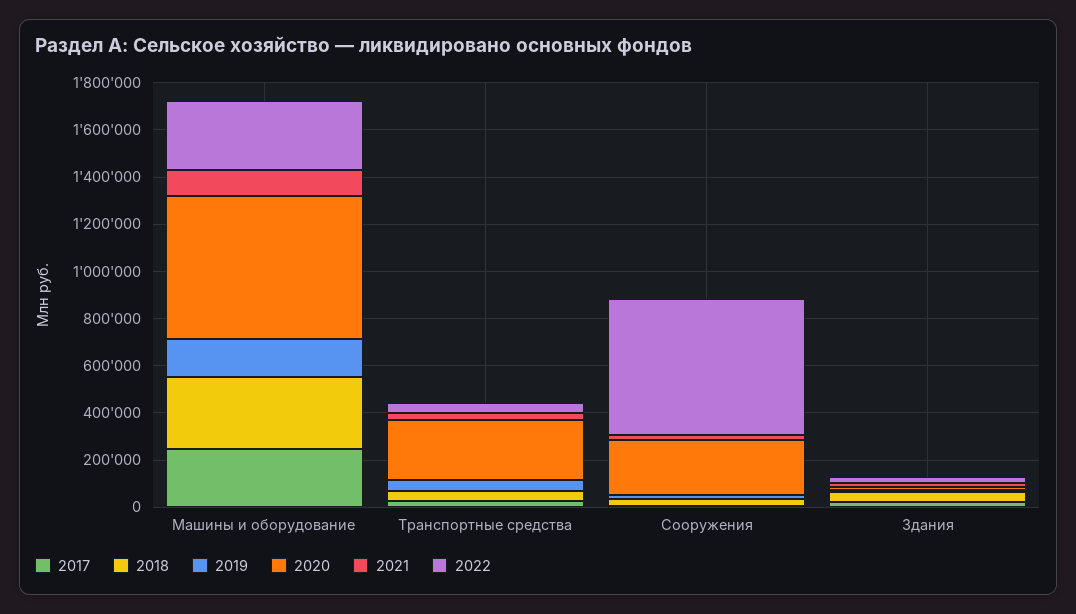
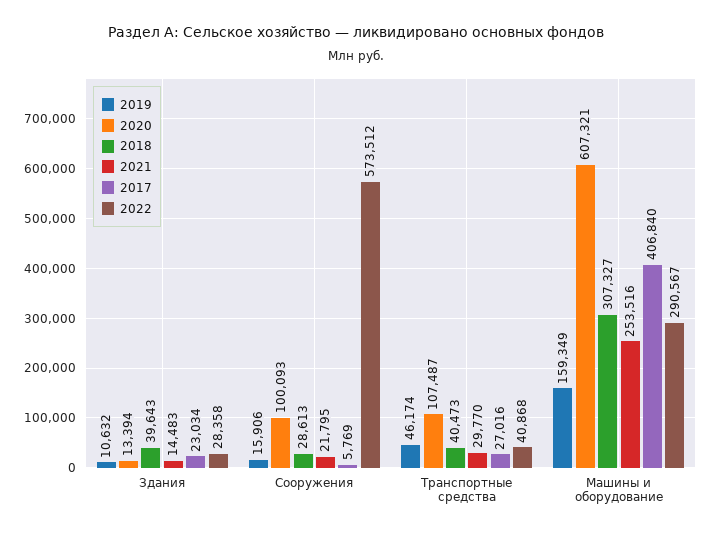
2017, Машины и оборудование: 250000 -> 406840
2021, Машины и оборудование: 100000 -> 253516
2020, Транспортные средства: 250000 -> 107487
2020, Сооружения: 250000 -> 100093

